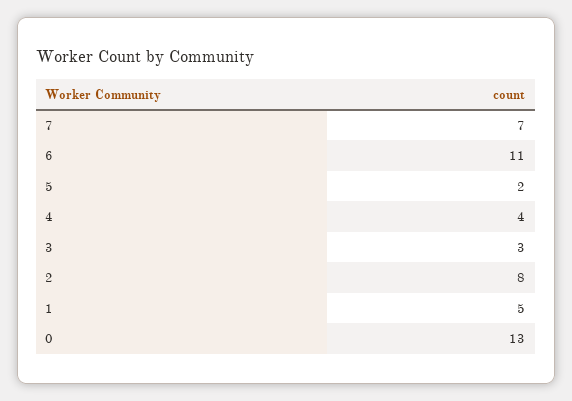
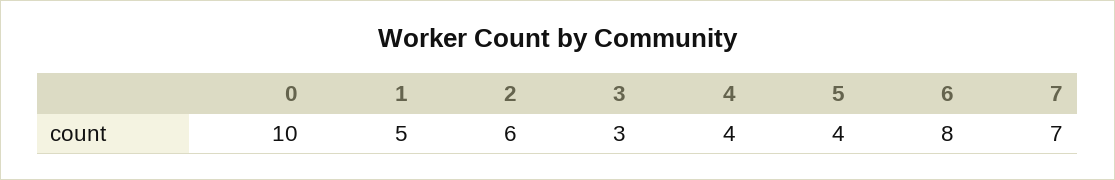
6: 11 -> 8
5: 2 -> 4
2: 8 -> 6
0: 13 -> 10

